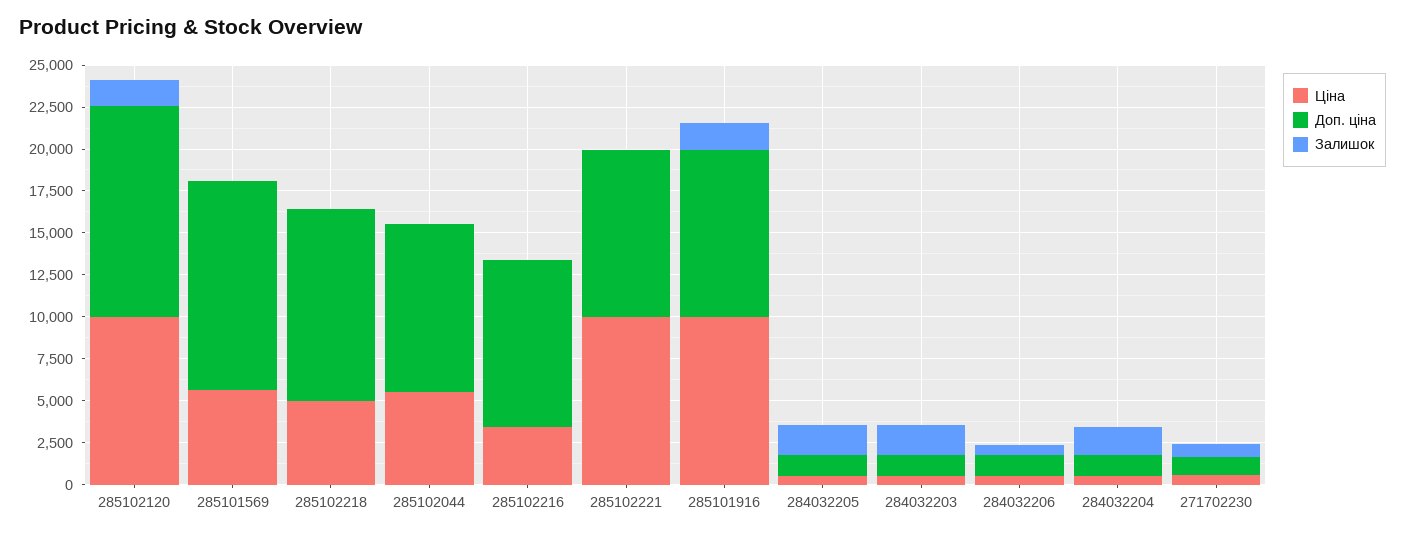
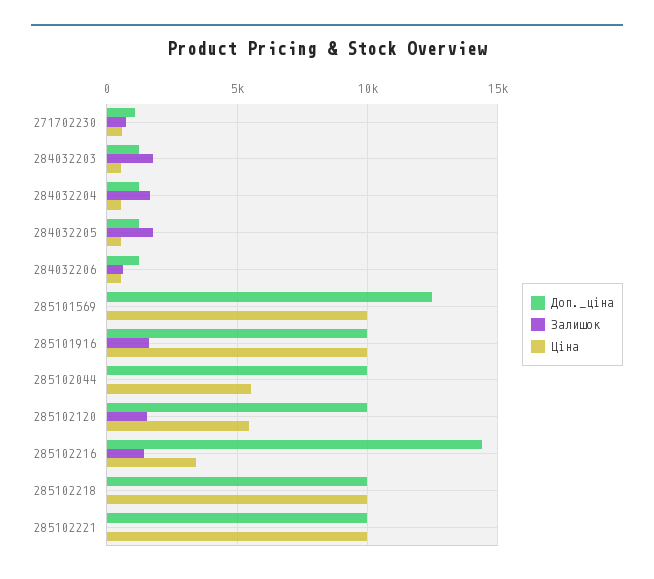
Ціна, 285102120: 10000 -> 5500
Доп. ціна, 285102120: 12500 -> 10000
Ціна, 285101569: 5500 -> 10000
Ціна, 285102218: 5000 -> 10000
Доп. ціна, 285102218: 11500 -> 10000
Доп. ціна, 285102216: 10000 -> 14500
Залишок, 285102216: 0 -> 1500

